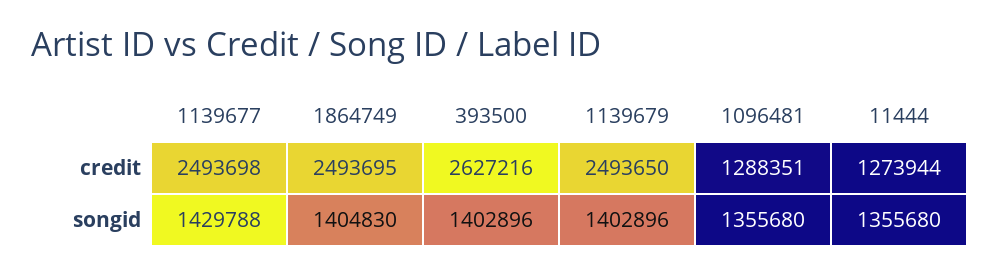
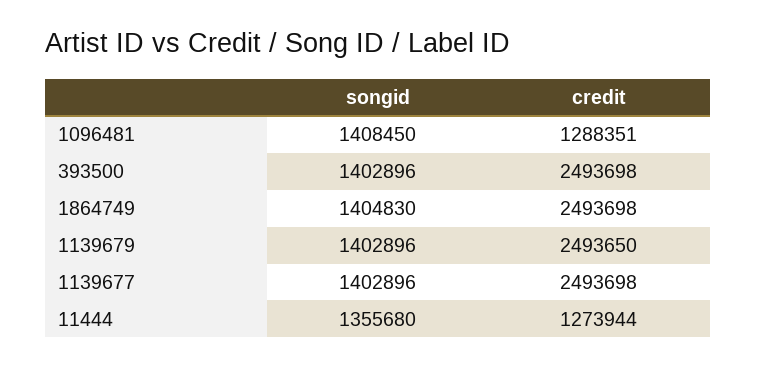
1864749, credit: 2493695 -> 2493698
393500, credit: 2627216 -> 2493698
1139677, songid: 1429788 -> 1402896
1096481, songid: 1355680 -> 1408450

